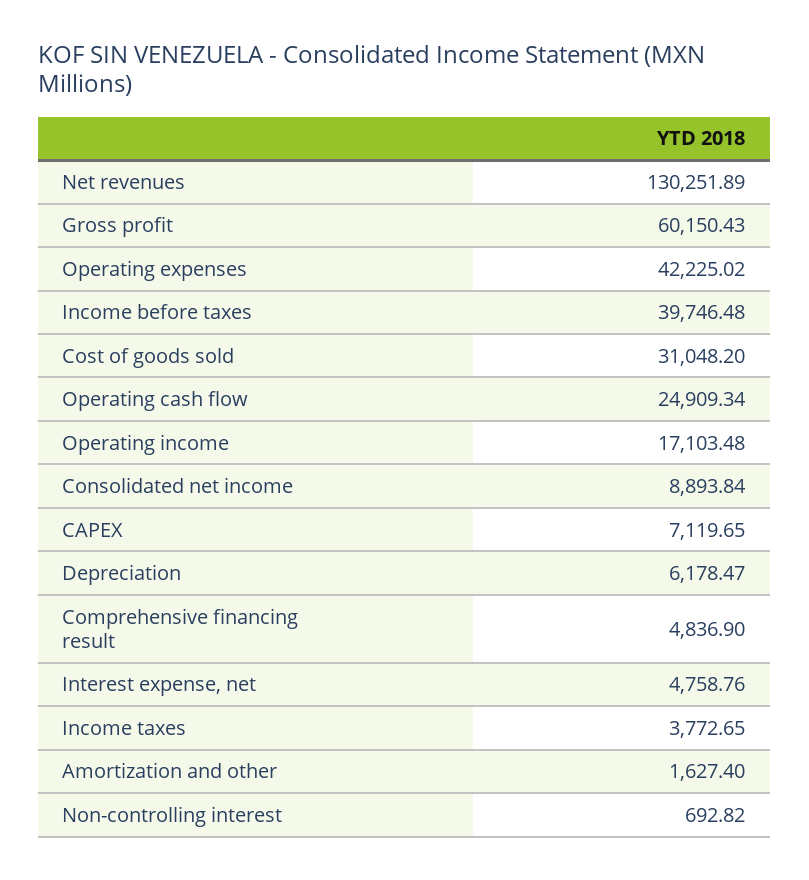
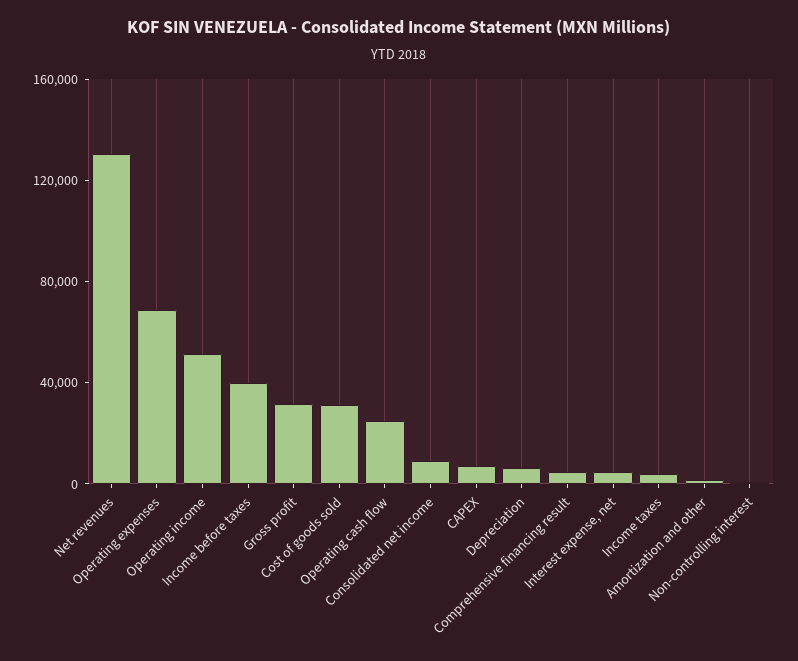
Gross profit: 60150.43 -> 30000
Operating expenses: 42225.02 -> 70000
Operating income: 17103.48 -> 50000

